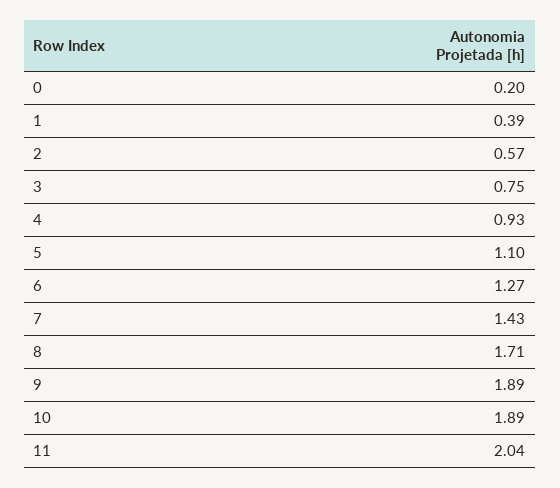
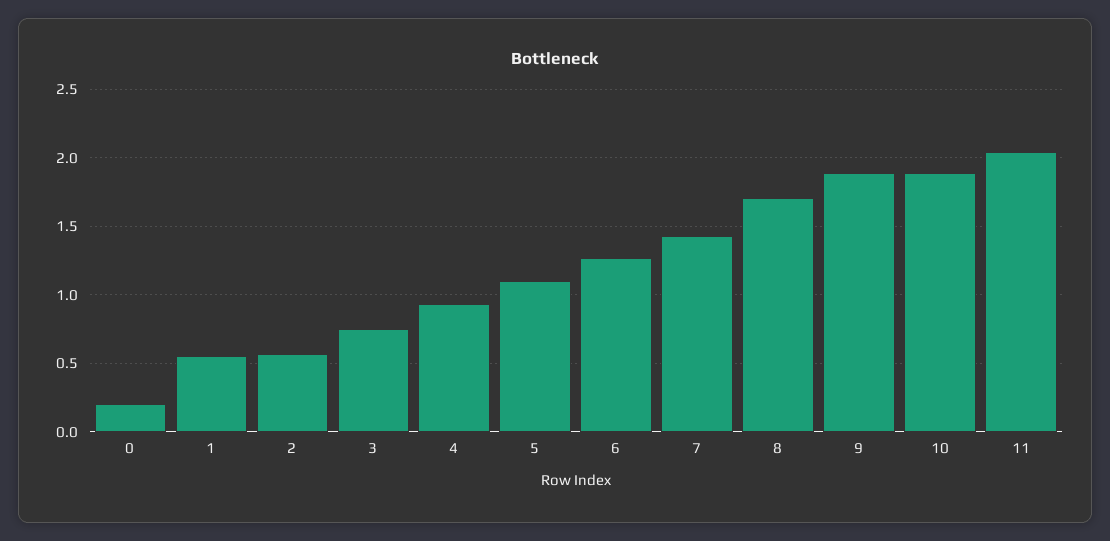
1: 0.39 -> 0.55

